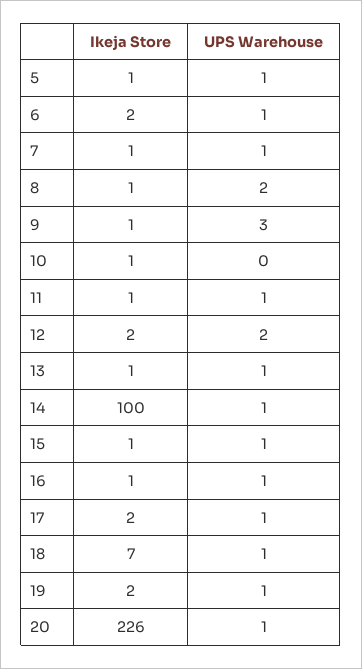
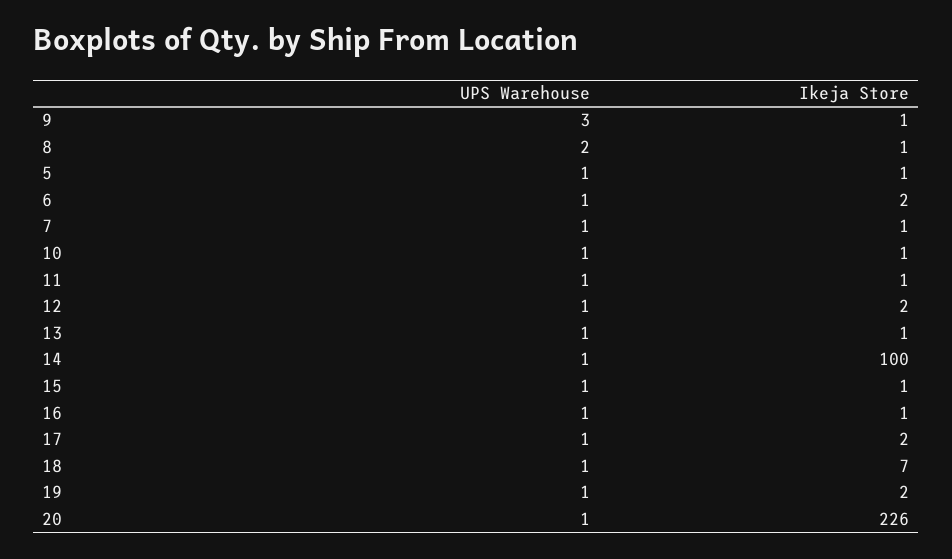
UPS Warehouse, 10: 0 -> 1
UPS Warehouse, 12: 2 -> 1

